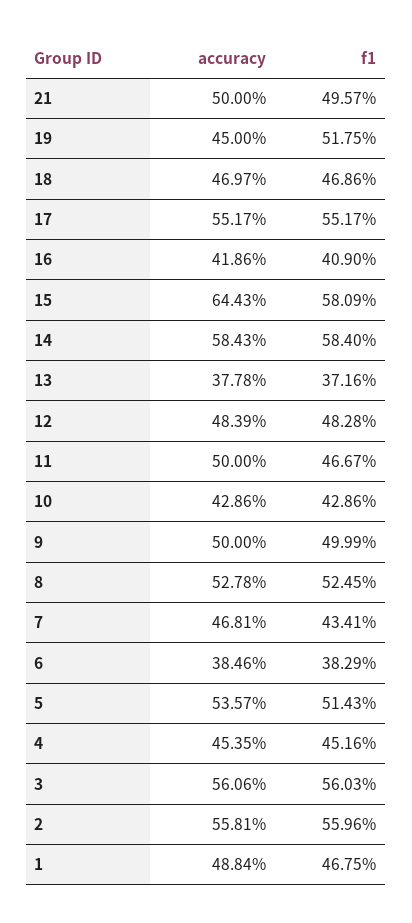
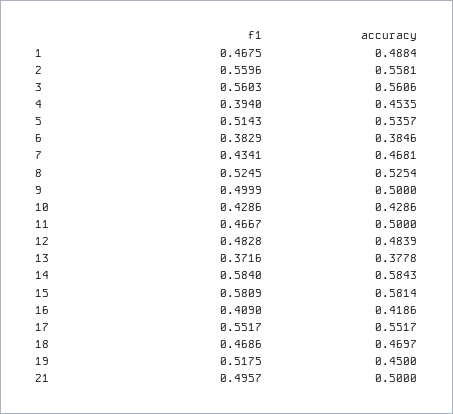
accuracy, 15: 0.6443 -> 0.5814
accuracy, 8: 0.5278 -> 0.5254
f1, 4: 0.4516 -> 0.394

